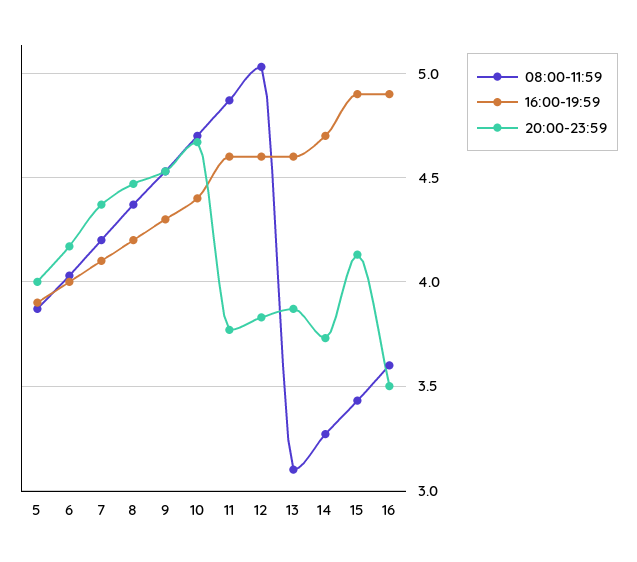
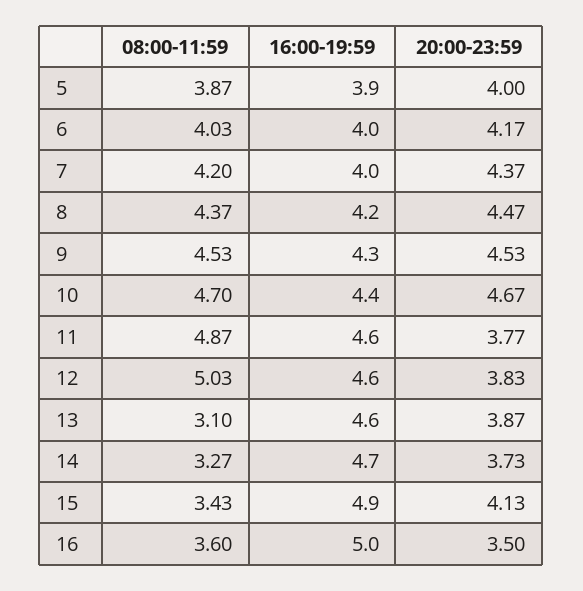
16:00-19:59, 7: 4.1 -> 4
16:00-19:59, 16: 4.9 -> 5

